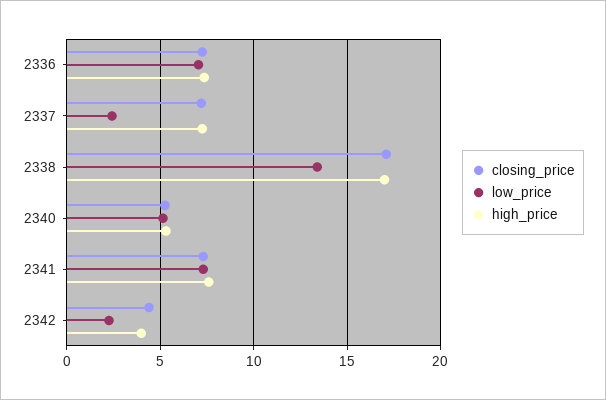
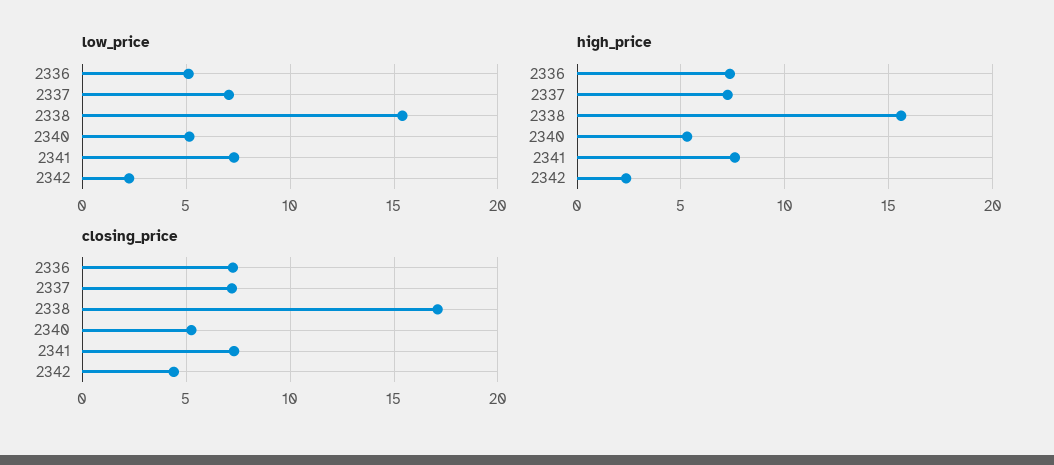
low_price, 2336: 7 -> 5
low_price, 2337: 2.5 -> 7
low_price, 2338: 13.5 -> 15.5
high_price, 2338: 17 -> 15.5
high_price, 2342: 4 -> 2.5

